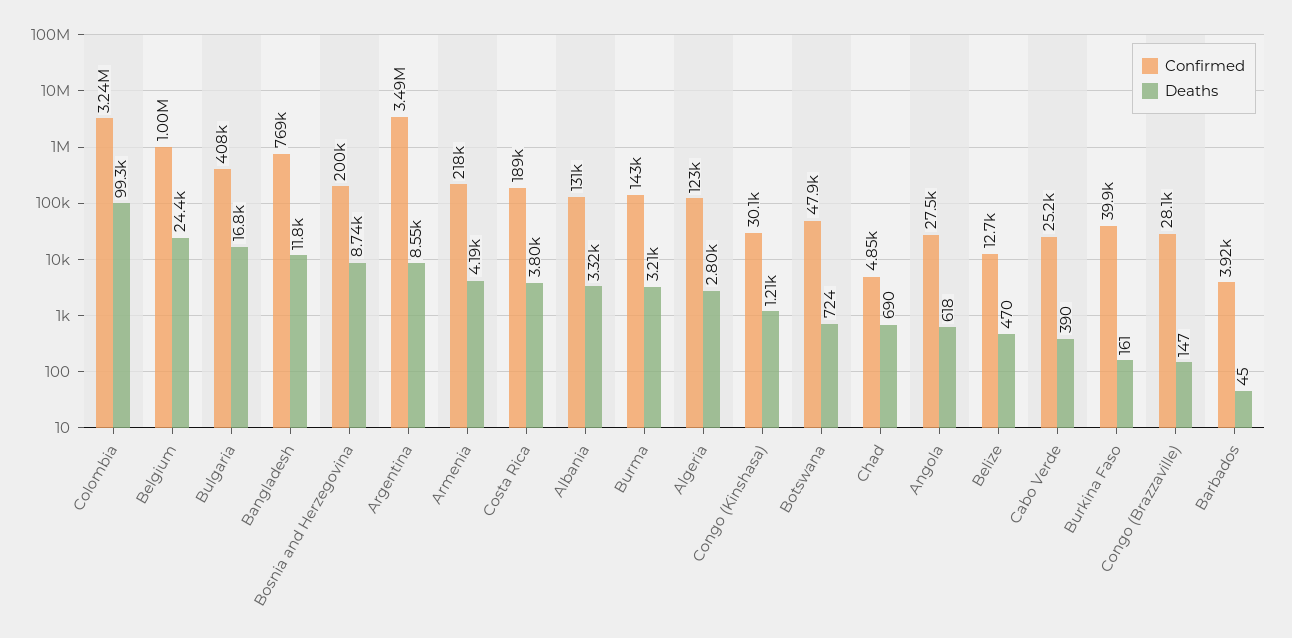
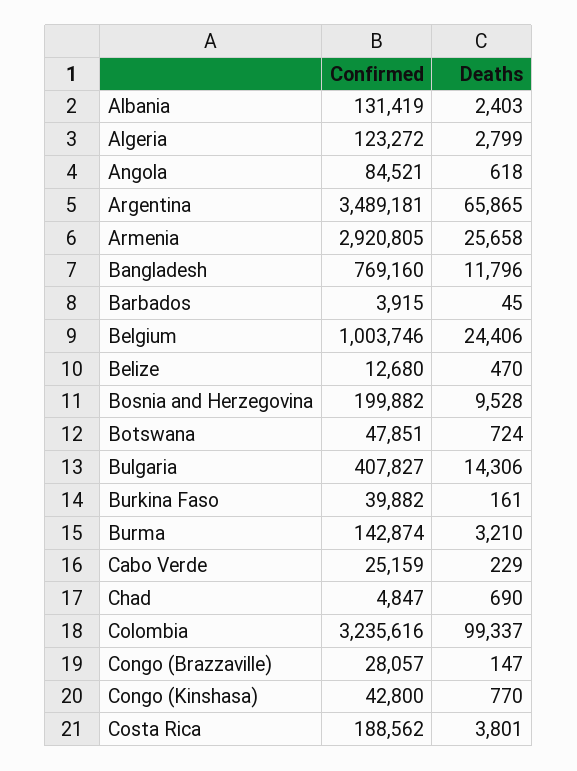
Deaths, Bulgaria: 16800 -> 14306
Deaths, Bosnia and Herzegovina: 8740 -> 9528
Deaths, Argentina: 8550 -> 65865
Confirmed, Armenia: 218000 -> 2920805
Deaths, Armenia: 4190 -> 25658
Deaths, Albania: 3320 -> 2403
Confirmed, Congo (Kinshasa): 30100 -> 42800
Deaths, Congo (Kinshasa): 1210 -> 770
Confirmed, Angola: 27500 -> 84521
Deaths, Cabo Verde: 390 -> 229

